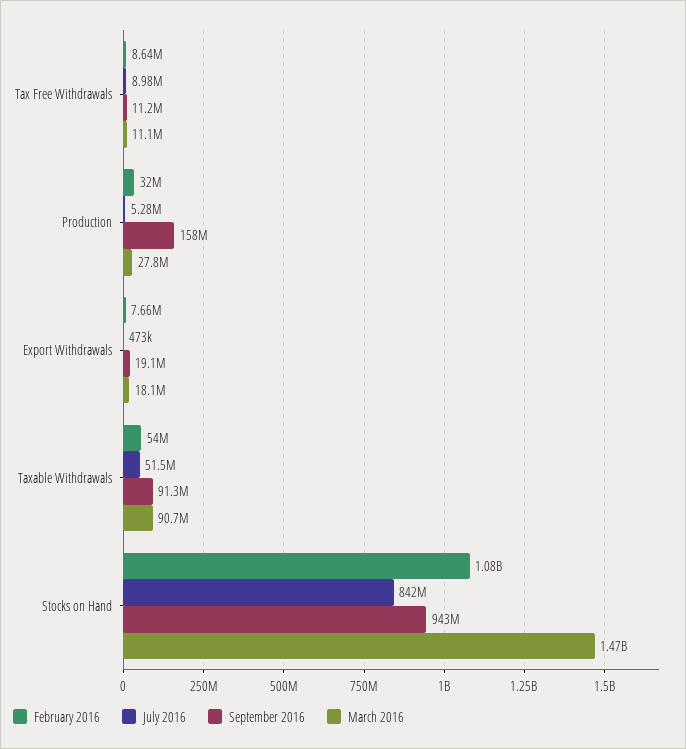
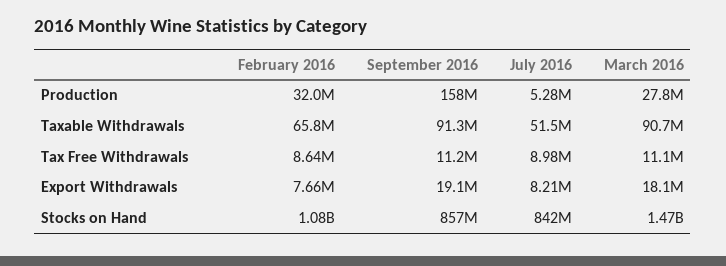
July 2016, Export Withdrawals: 473000 -> 8210000
February 2016, Taxable Withdrawals: 54000000 -> 65800000
September 2016, Stocks on Hand: 943000000 -> 857000000

